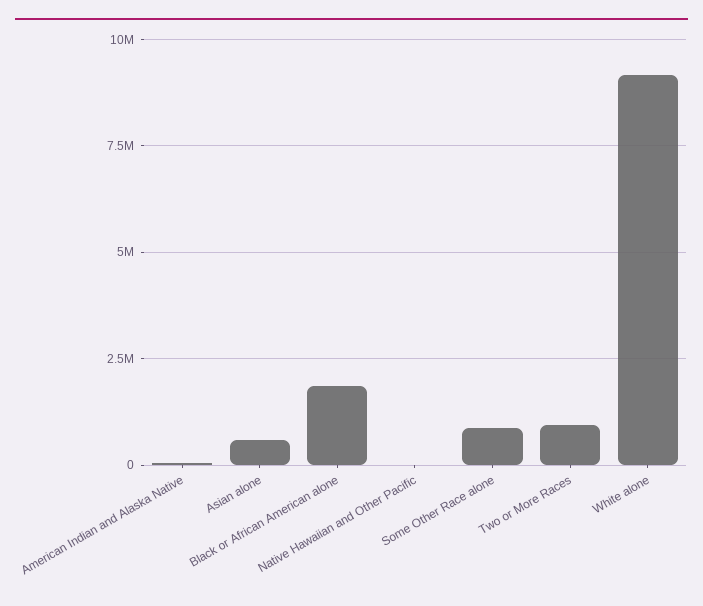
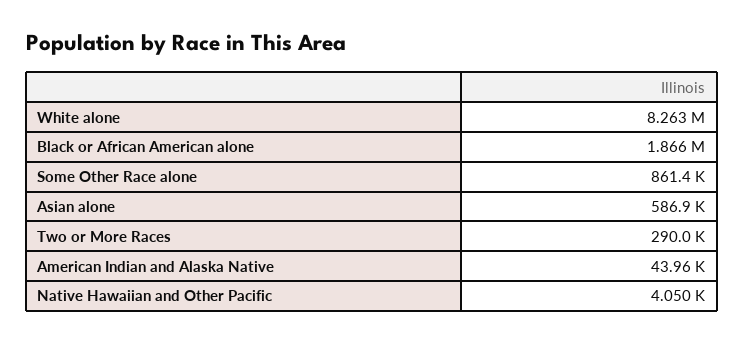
Two or More Races: 1000000 -> 290000
White alone: 9250000 -> 8263000

